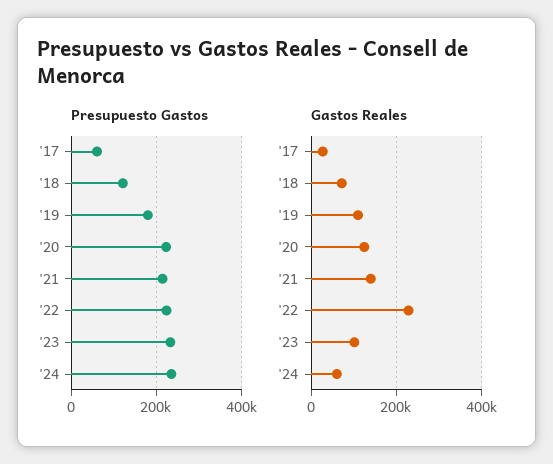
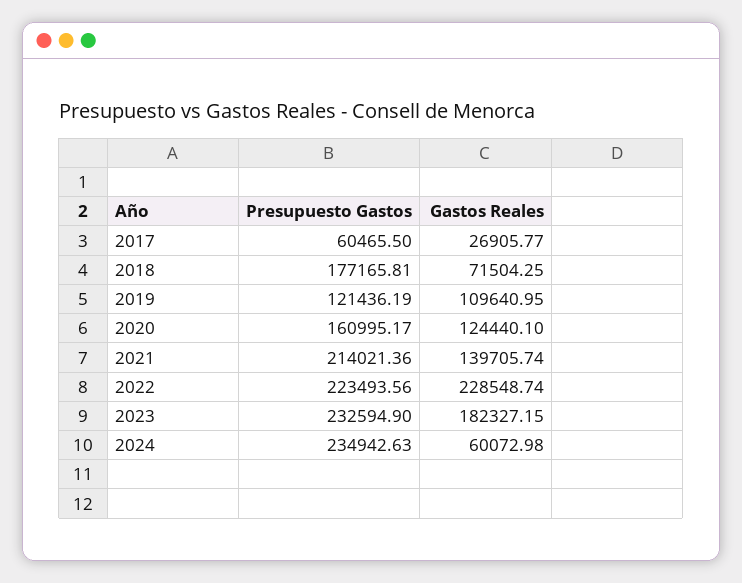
Presupuesto Gastos, '18: 120000 -> 177165.81
Presupuesto Gastos, '19: 180000 -> 121436.19
Presupuesto Gastos, '20: 220000 -> 160995.17
Gastos Reales, '23: 100000 -> 182327.15

